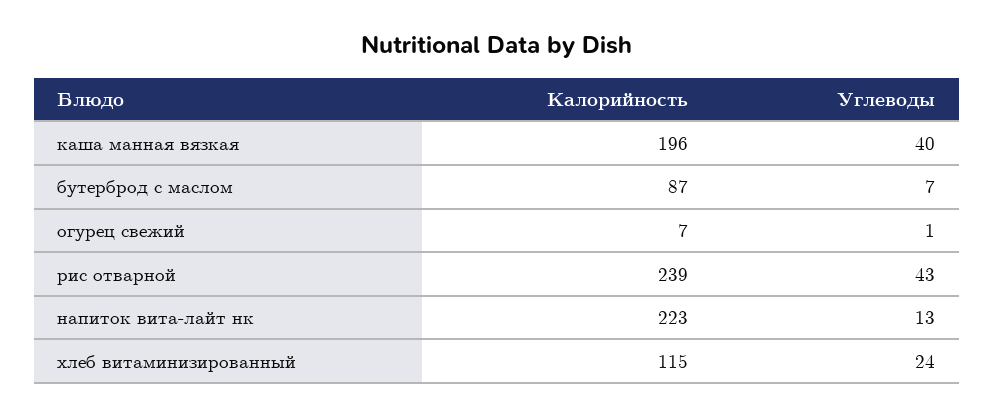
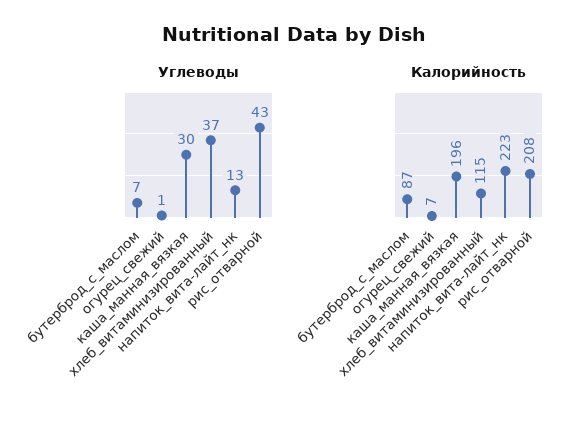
Углеводы, каша манная вязкая: 40 -> 30
Калорийность, рис отварной: 239 -> 208
Углеводы, хлеб витаминизированный: 24 -> 37

